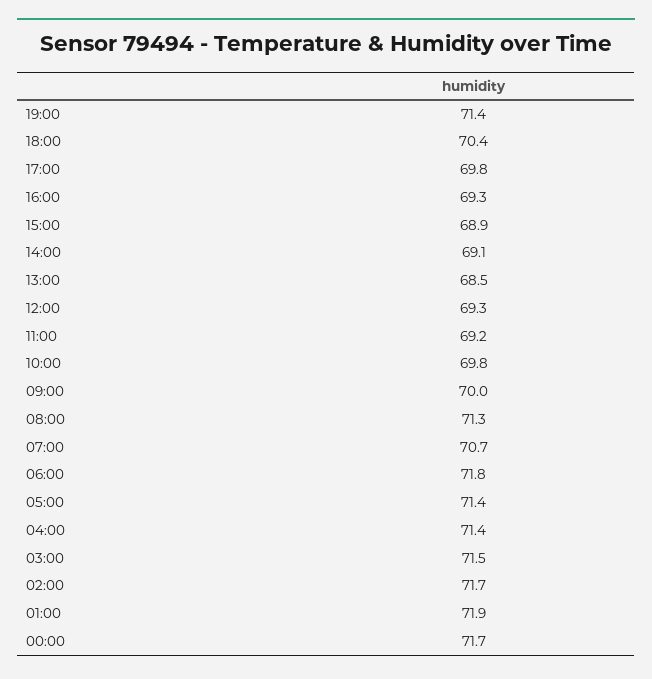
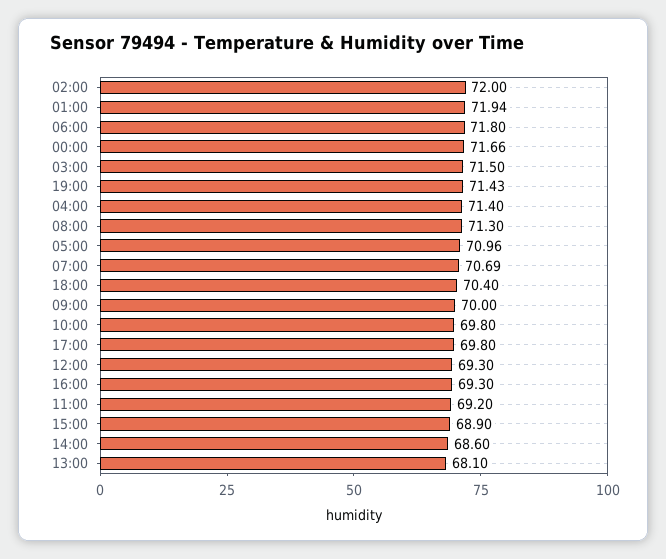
14:00: 69.1 -> 68.6
13:00: 68.5 -> 68.1
05:00: 71.4 -> 70.96
02:00: 71.7 -> 72

